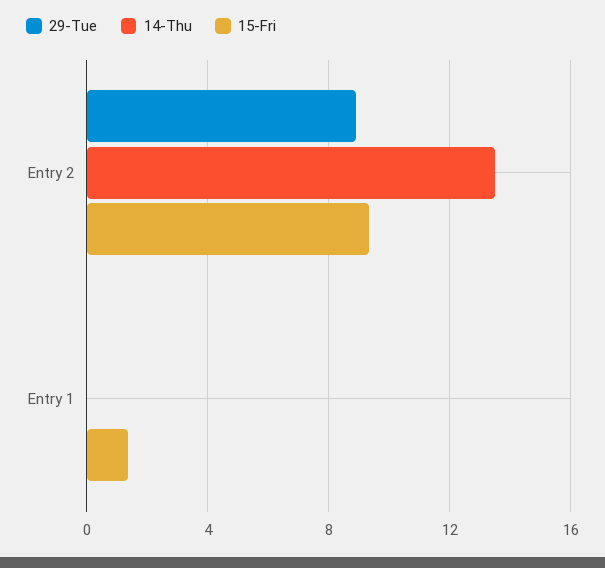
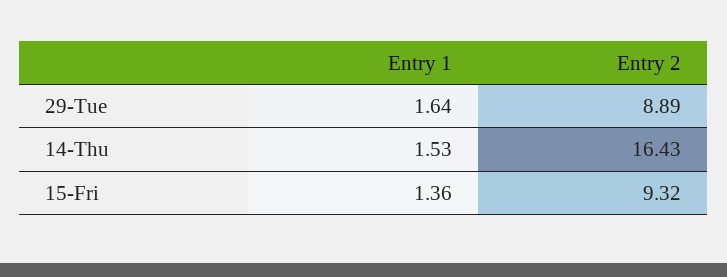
14-Thu, Entry 2: 13.5 -> 16.43
29-Tue, Entry 1: 0 -> 1.64
14-Thu, Entry 1: 0 -> 1.53

